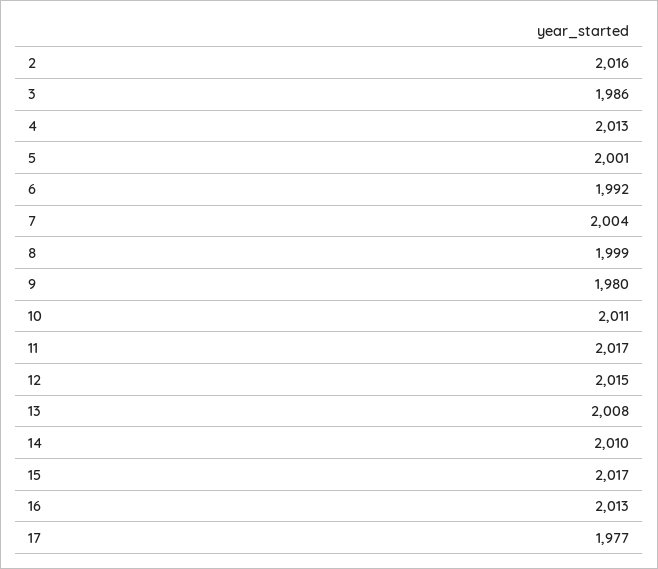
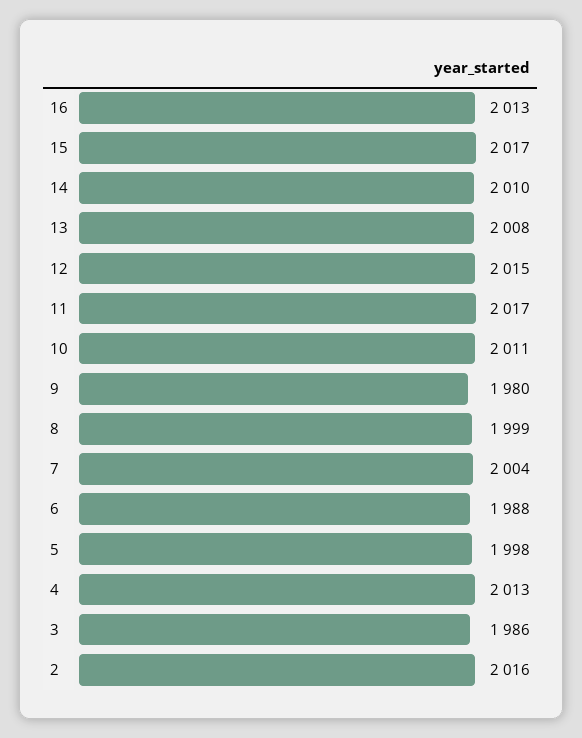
5: 2001 -> 1998
6: 1992 -> 1988
17: 1977 -> none

